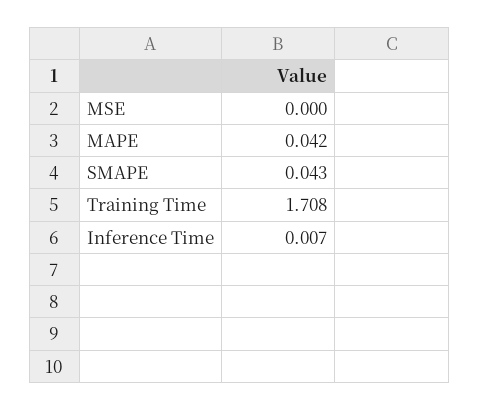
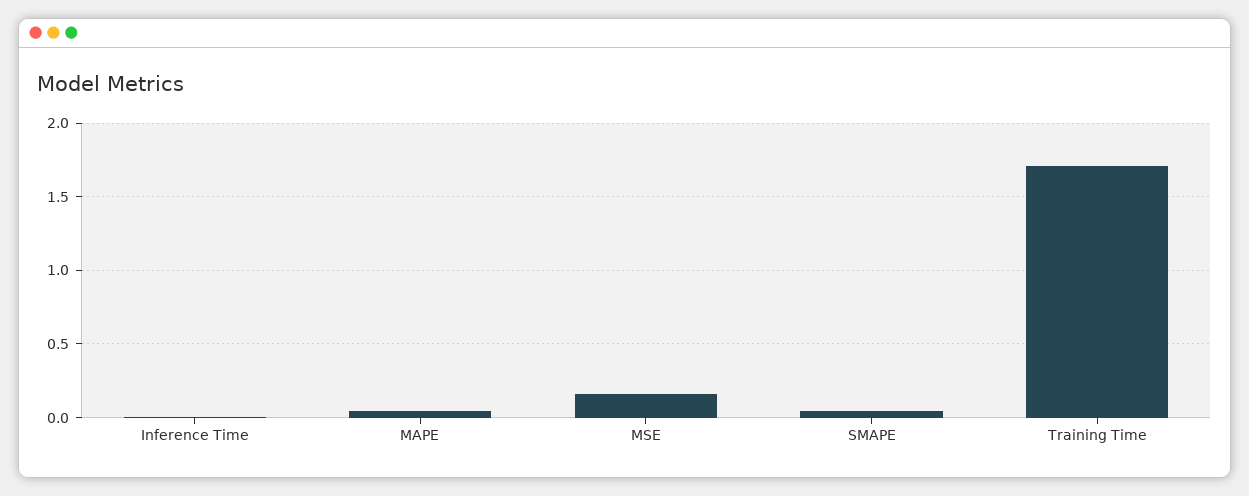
MSE: 0 -> 0.15

